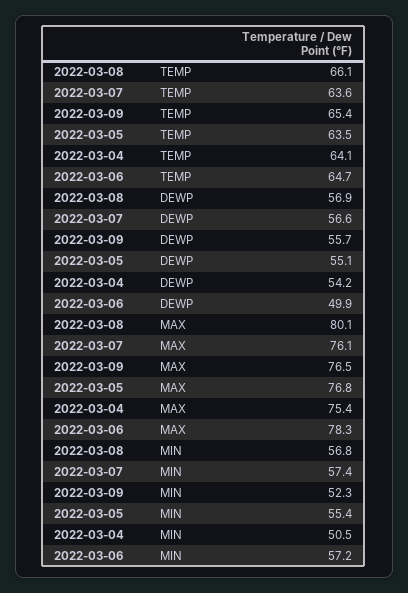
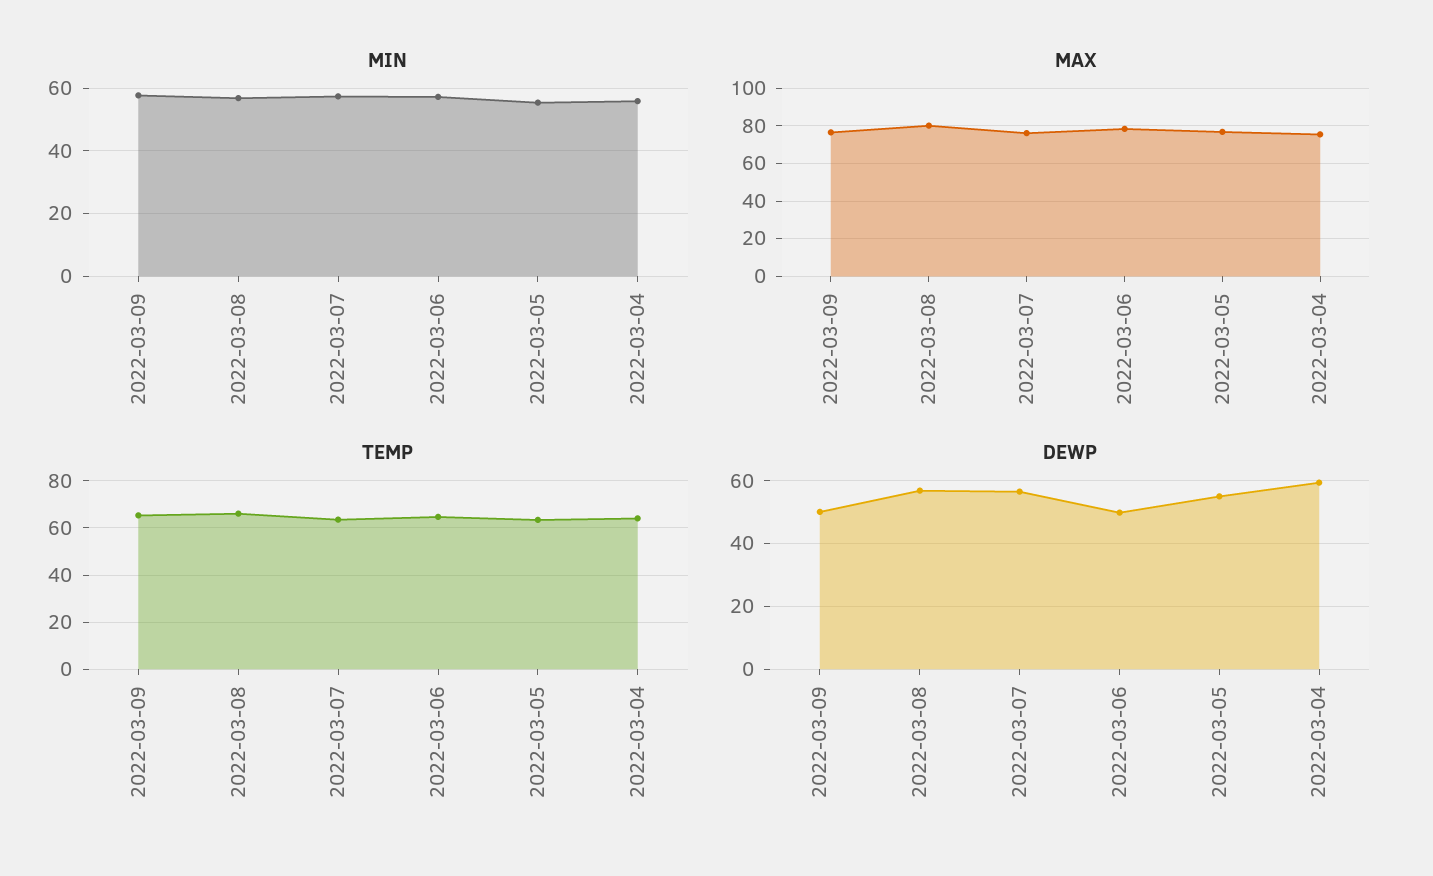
DEWP, 2022-03-09: 55.7 -> 50
DEWP, 2022-03-04: 54.2 -> 60
MIN, 2022-03-09: 52.3 -> 58
MIN, 2022-03-04: 50.5 -> 56

